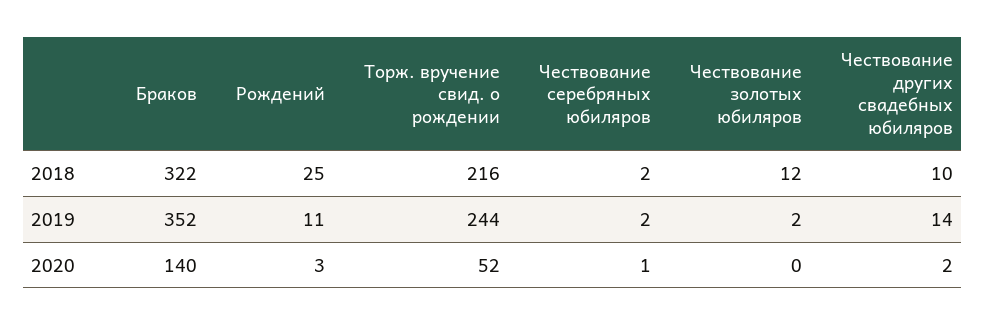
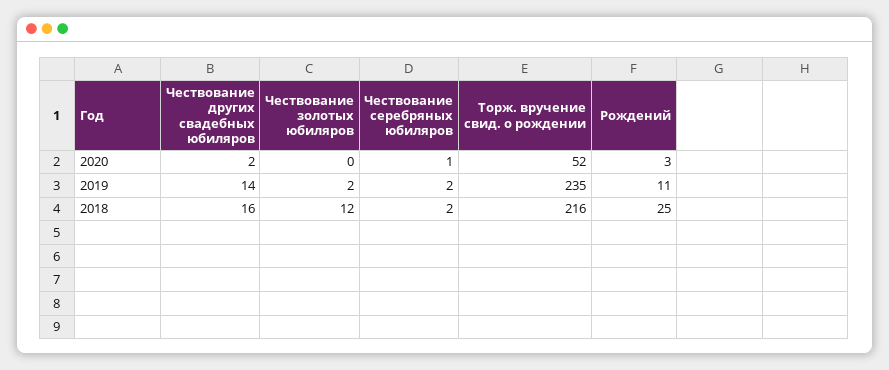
Браков, 2018: 322 -> none
Чествование других свадебных юбиляров, 2018: 10 -> 16
Браков, 2019: 352 -> none
Торж. вручение свид. о рождении, 2019: 244 -> 235
Браков, 2020: 140 -> none

